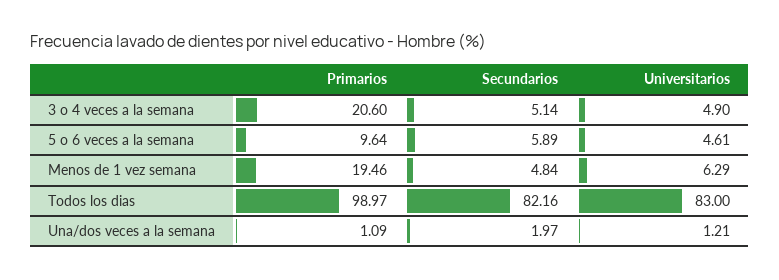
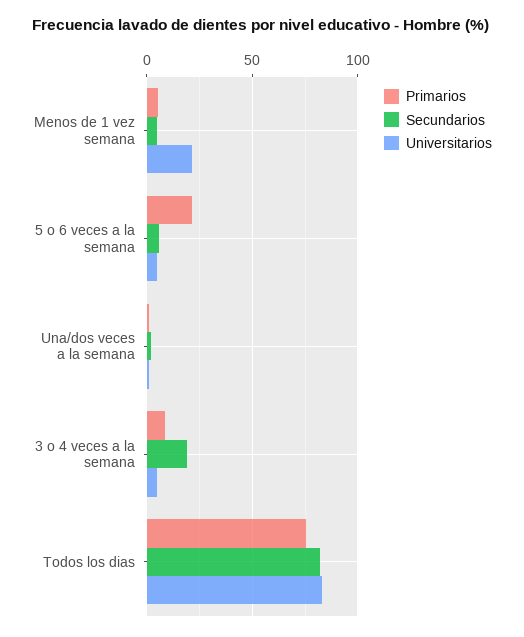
Primarios, 3 o 4 veces a la semana: 20.6 -> 10
Secundarios, 3 o 4 veces a la semana: 5.14 -> 20
Primarios, 5 o 6 veces a la semana: 9.64 -> 20
Primarios, Menos de 1 vez semana: 19.46 -> 5
Universitarios, Menos de 1 vez semana: 6.29 -> 20
Primarios, Todos los dias: 98.97 -> 75

